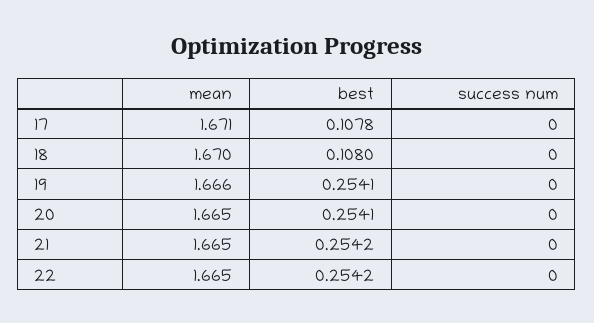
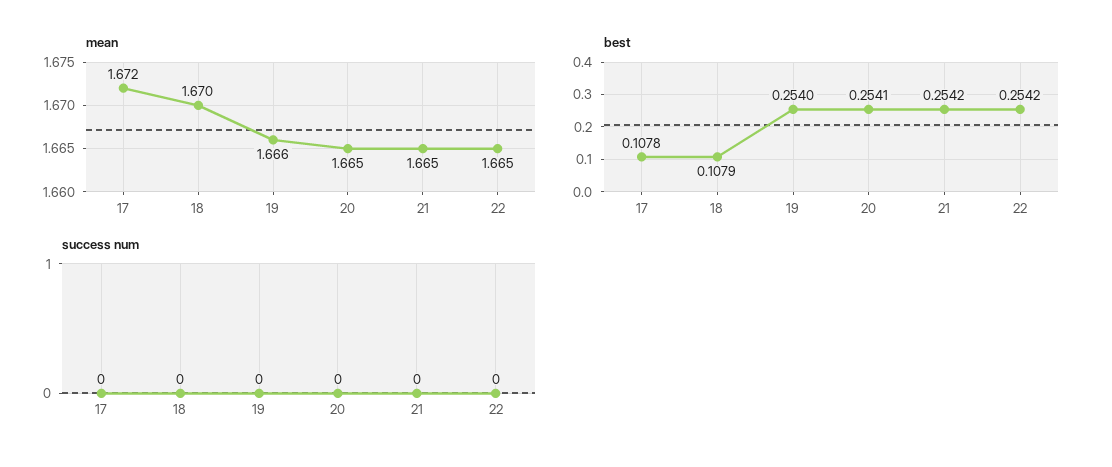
mean, 17: 1.671 -> 1.672
best, 18: 0.108 -> 0.1079
best, 19: 0.2541 -> 0.254

